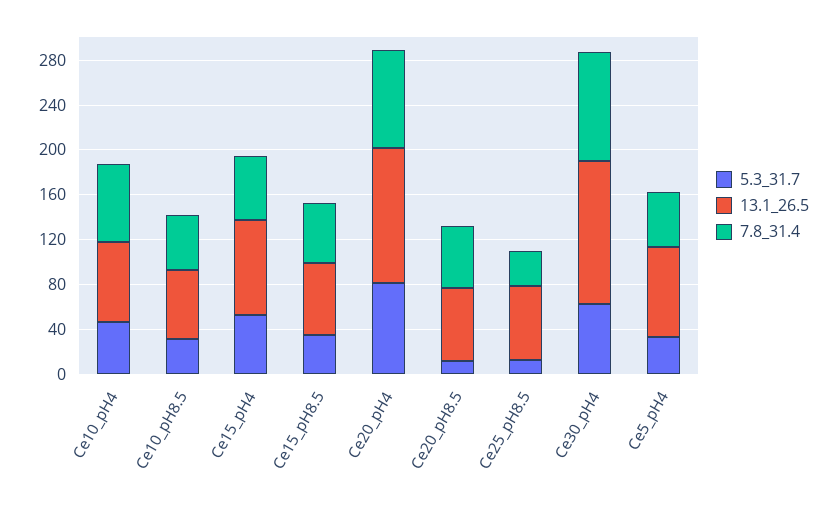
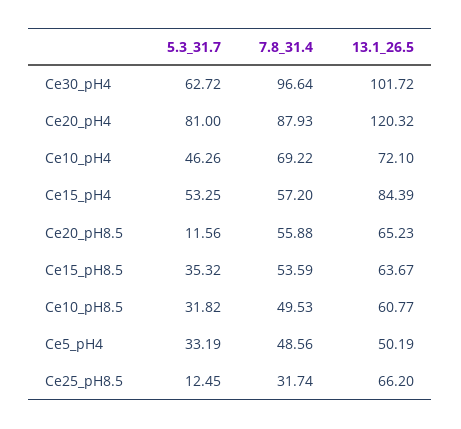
13.1_26.5, Ce30_pH4: 130 -> 101.72
13.1_26.5, Ce5_pH4: 80 -> 50.19

